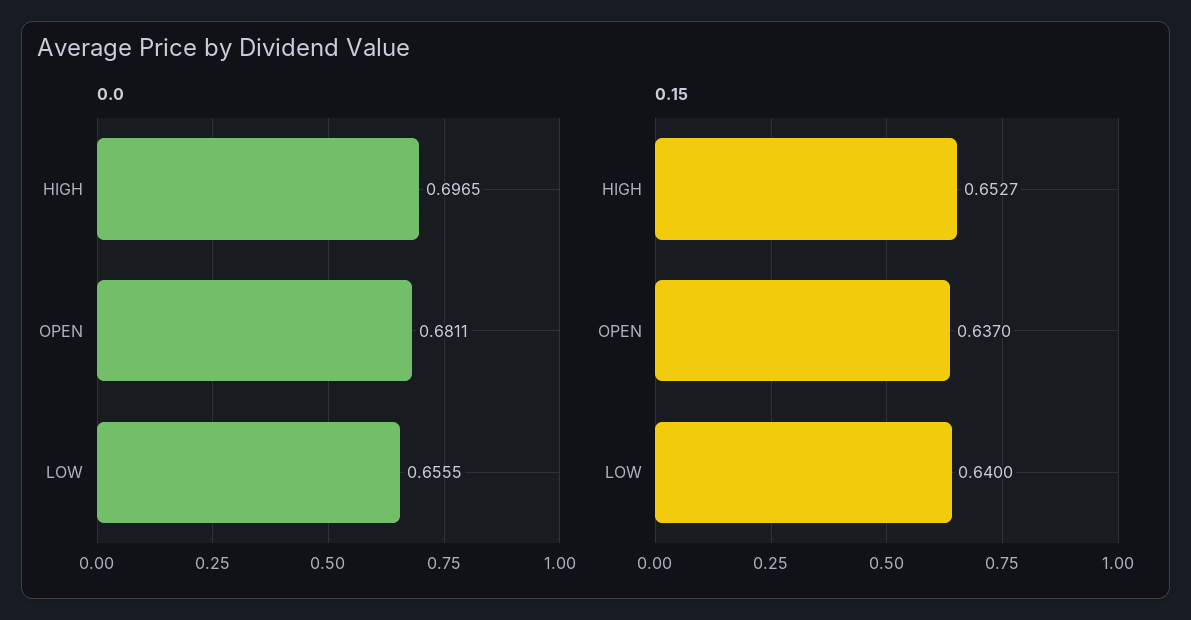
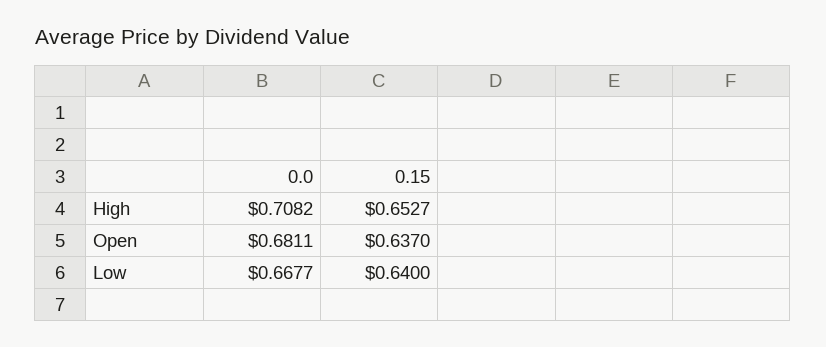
0.0, HIGH: 0.6965 -> 0.7082
0.0, LOW: 0.6555 -> 0.6677

